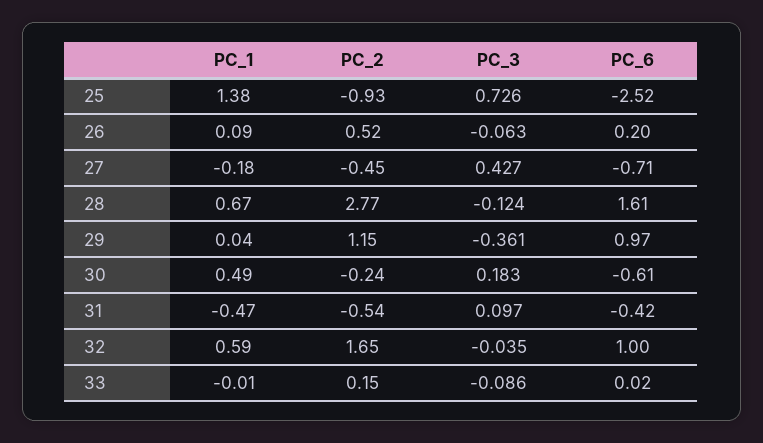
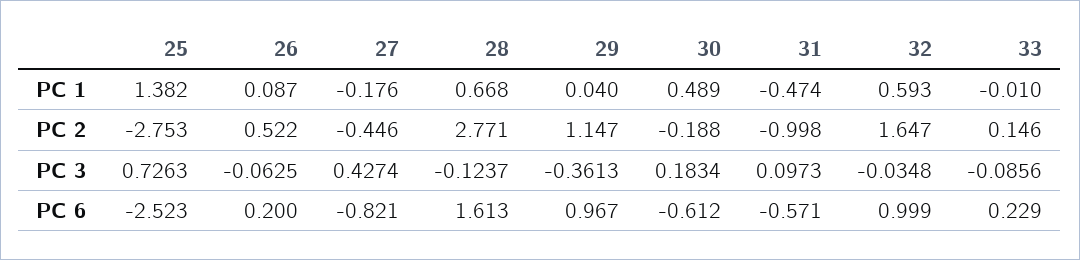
PC_2, 25: -0.93 -> -2.753
PC_6, 27: -0.71 -> -0.821
PC_2, 30: -0.24 -> -0.188
PC_2, 31: -0.54 -> -0.998
PC_6, 31: -0.42 -> -0.571
PC_6, 33: 0.02 -> 0.229

